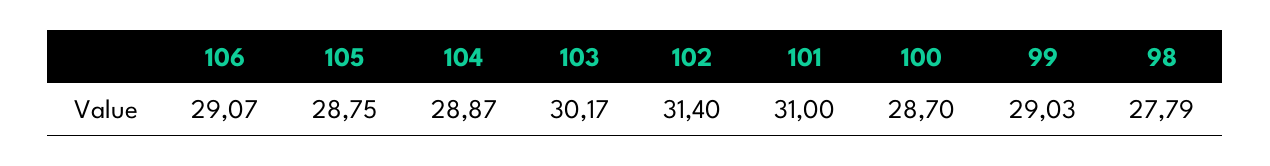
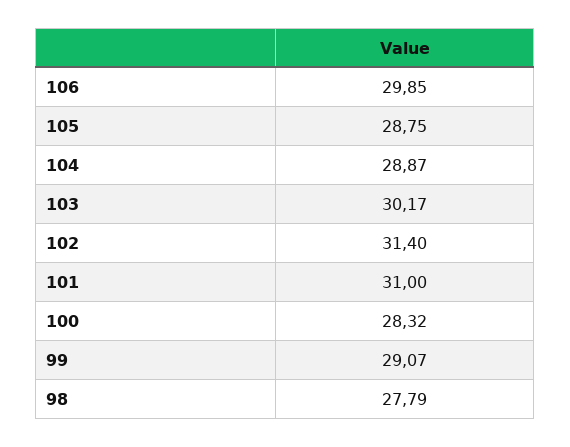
106: 29.07 -> 29.85
100: 28.7 -> 28.32
99: 29.03 -> 29.07

